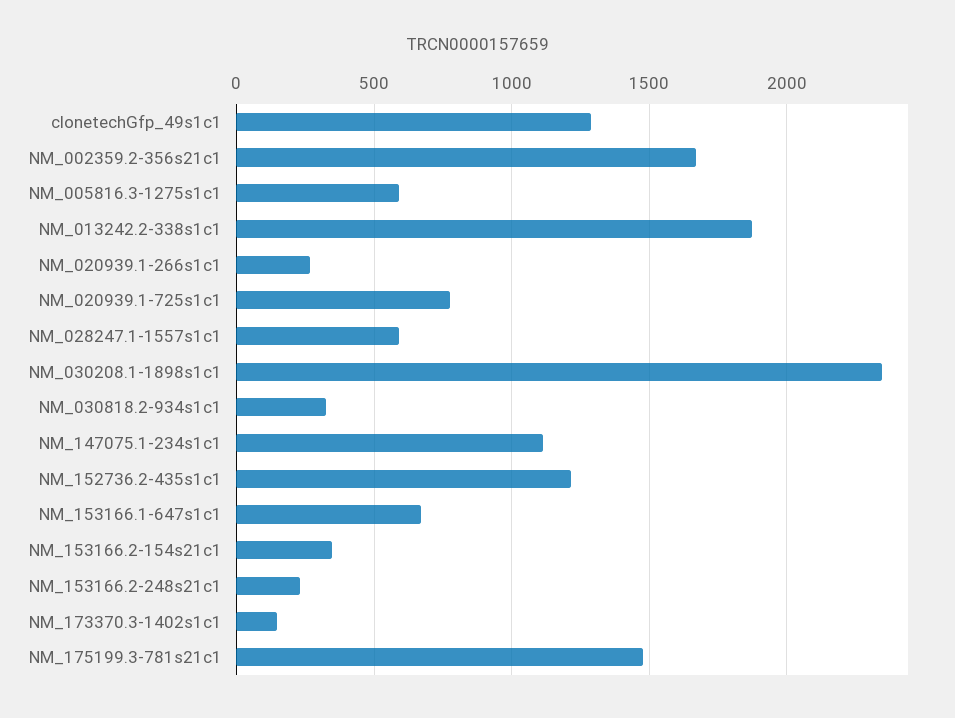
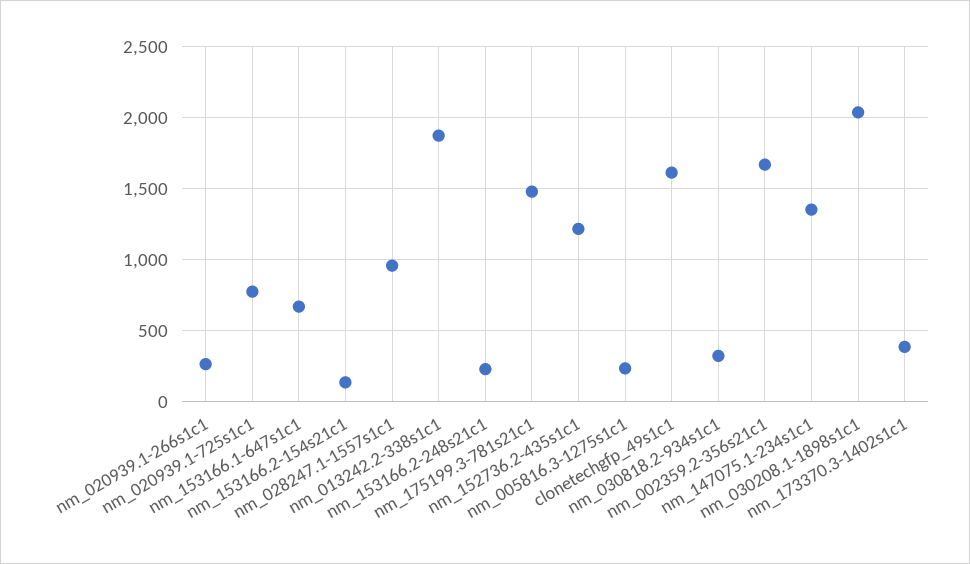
clonetechGfp_49s1c1: 1300 -> 1600
NM_005816.3-1275s1c1: 600 -> 250
NM_028247.1-1557s1c1: 600 -> 950
NM_030208.1-1898s1c1: 2350 -> 2050
NM_147075.1-234s1c1: 1100 -> 1350
NM_153166.2-154s21c1: 350 -> 150
NM_173370.3-1402s1c1: 150 -> 400

